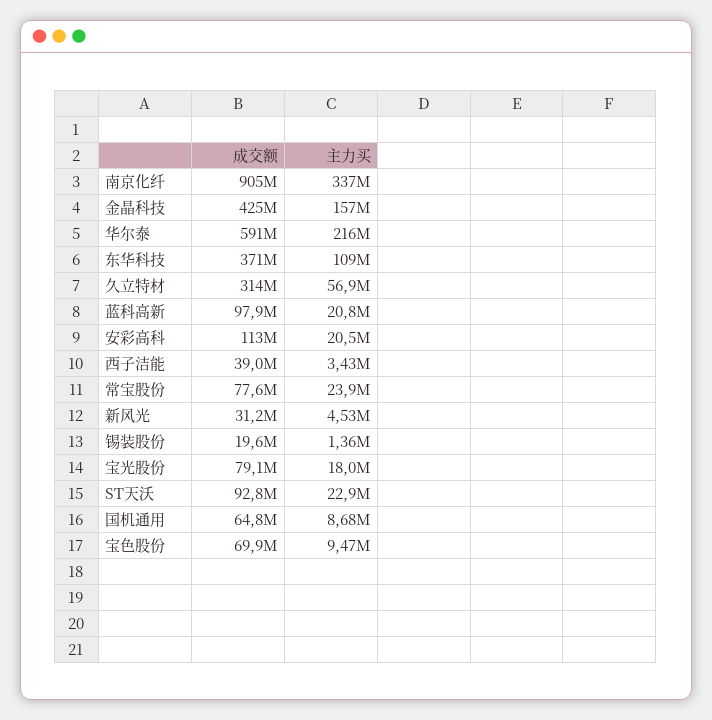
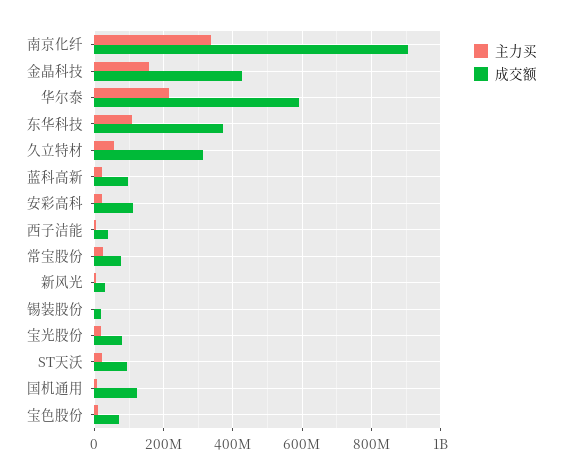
成交额, 国机通用: 64800000 -> 120000000

